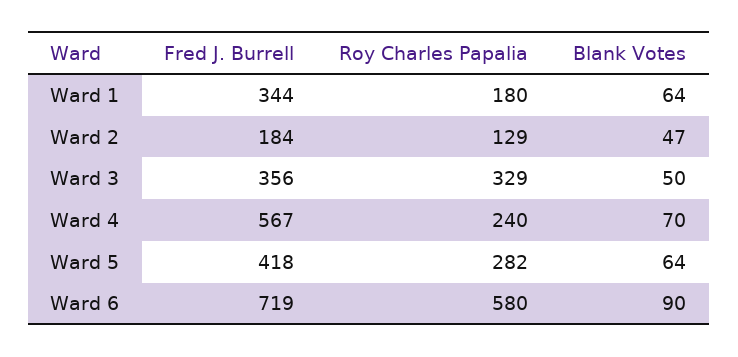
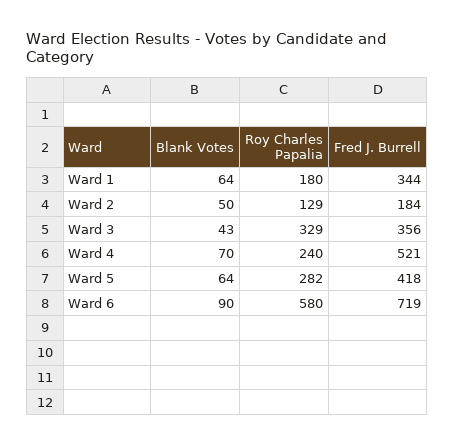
Blank Votes, Ward 2: 47 -> 50
Blank Votes, Ward 3: 50 -> 43
Fred J. Burrell, Ward 4: 567 -> 521

